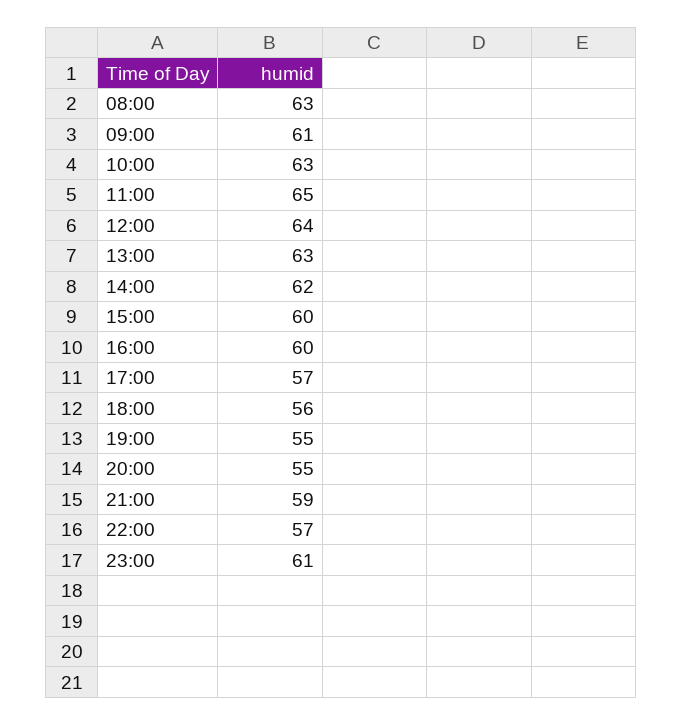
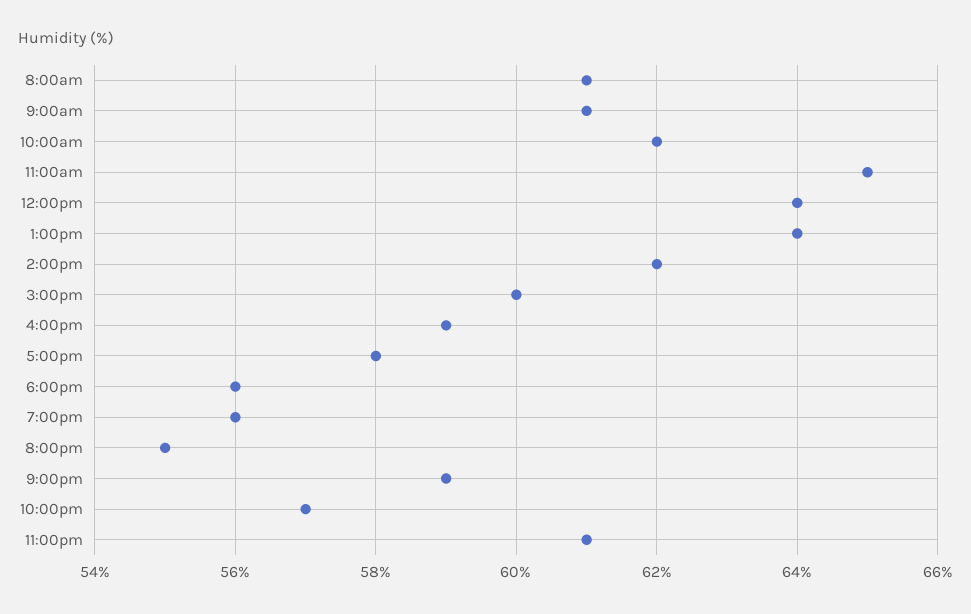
08:00: 63 -> 61
10:00: 63 -> 62
13:00: 63 -> 64
16:00: 60 -> 59
17:00: 57 -> 58
19:00: 55 -> 56

